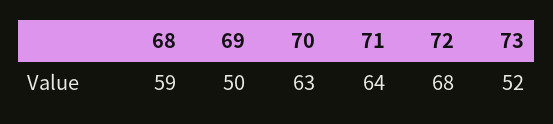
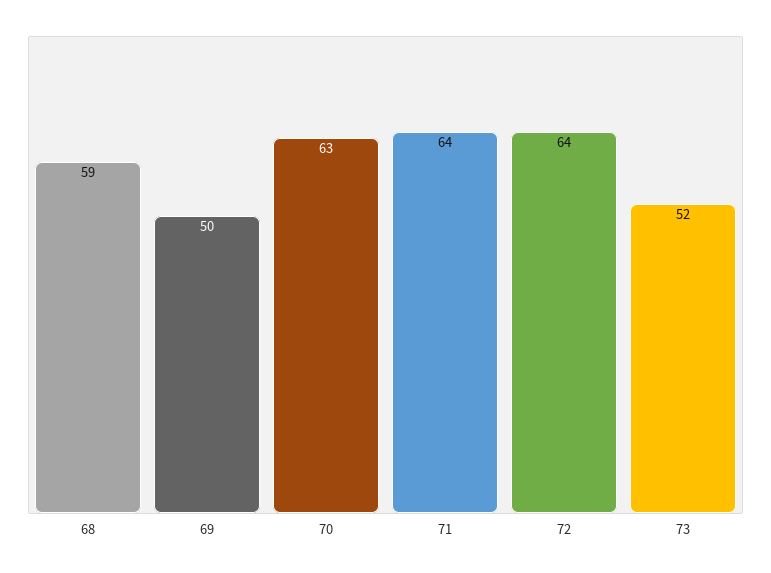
72: 68 -> 64

